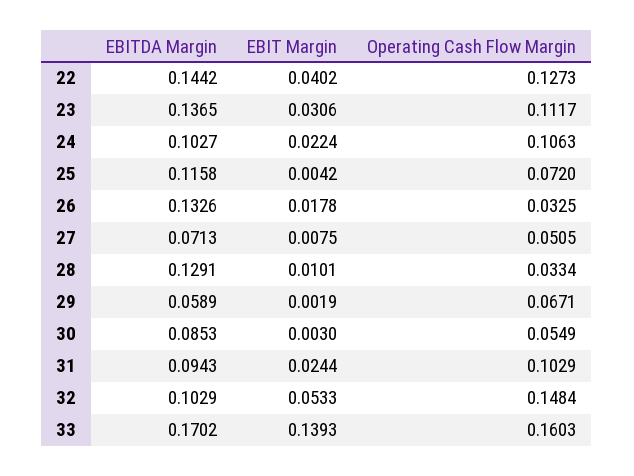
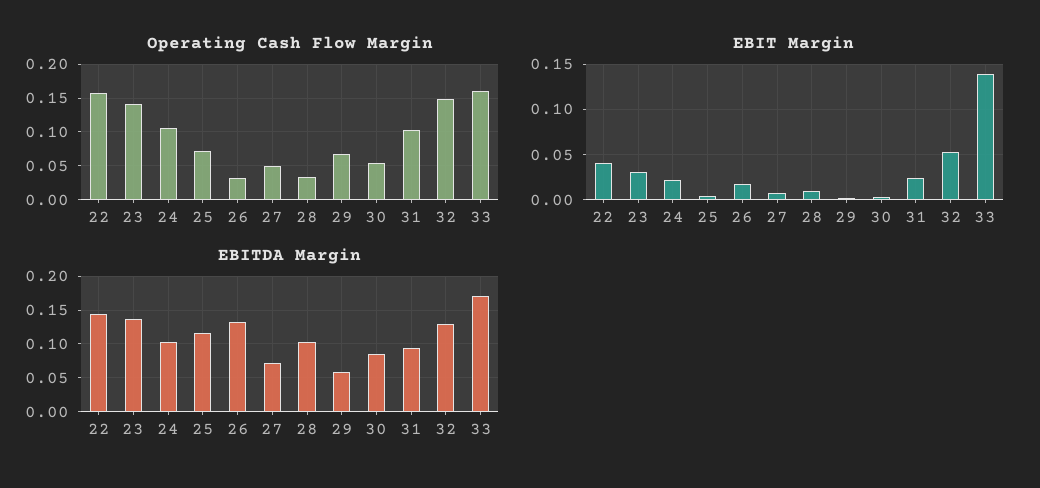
Operating Cash Flow Margin, 22: 0.1273 -> 0.16
Operating Cash Flow Margin, 23: 0.1117 -> 0.14
EBITDA Margin, 28: 0.1291 -> 0.1
EBITDA Margin, 32: 0.1029 -> 0.13

